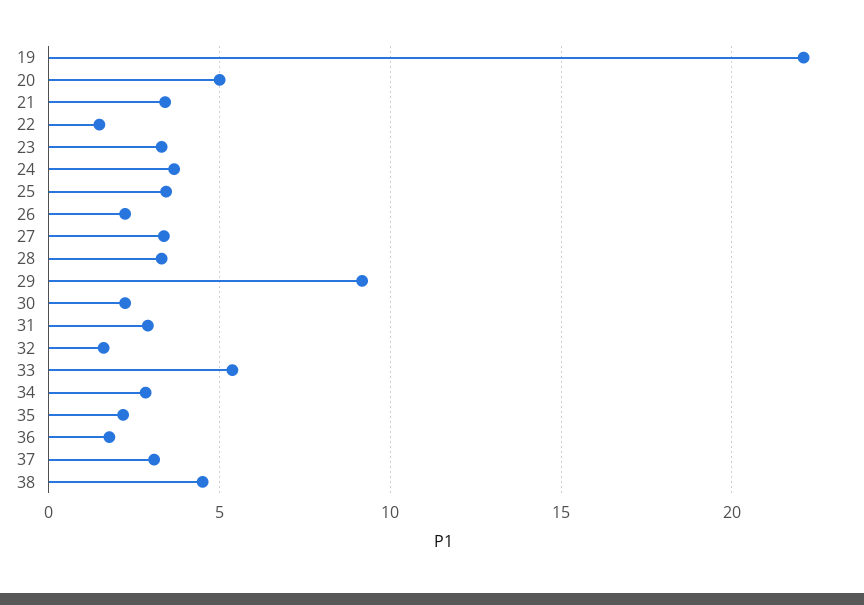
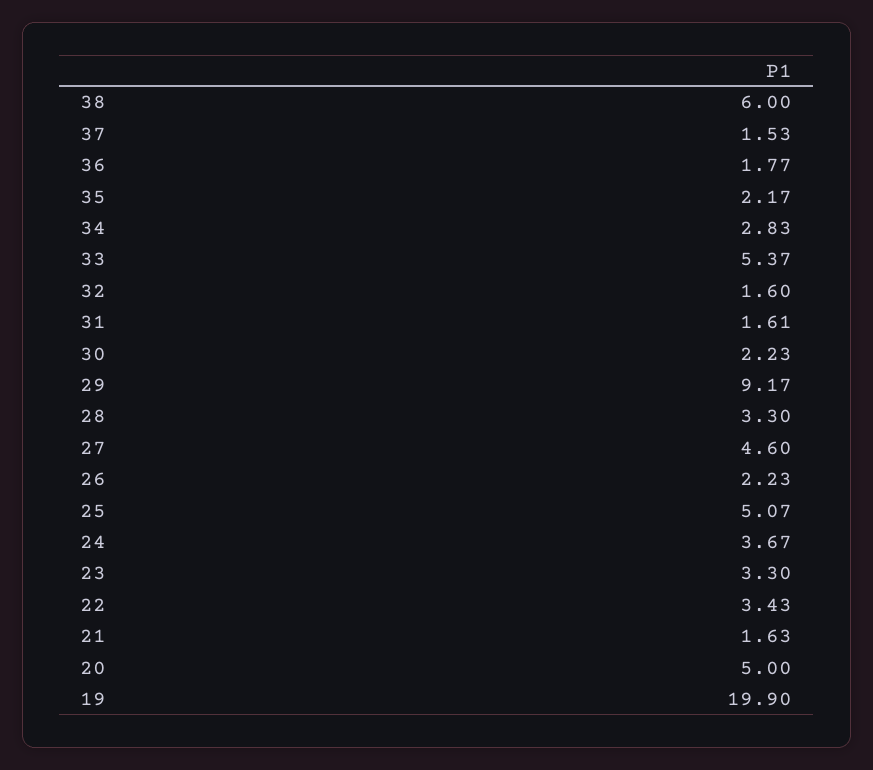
19: 22 -> 19.9
21: 3.5 -> 1.63
22: 1.5 -> 3.43
25: 3.5 -> 5.07
27: 3.5 -> 4.6
31: 3 -> 1.61
37: 3 -> 1.53
38: 4.5 -> 6

